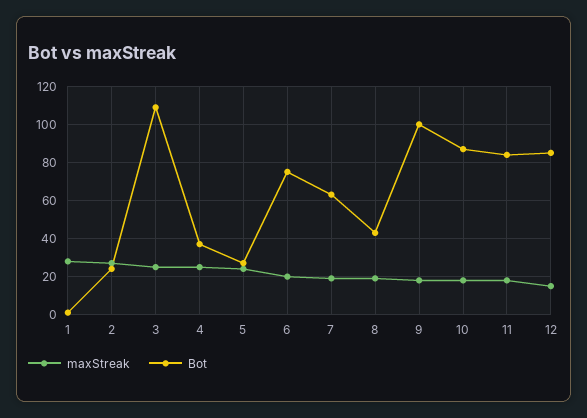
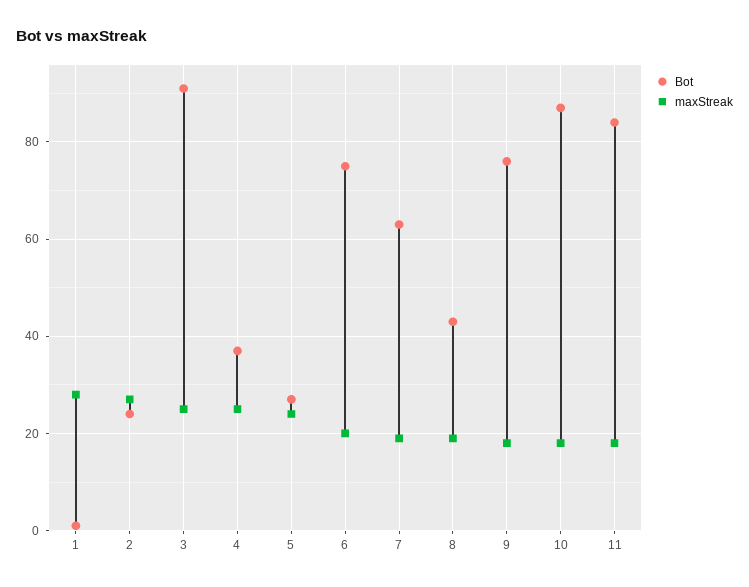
Bot, 3: 110 -> 90
Bot, 9: 100 -> 75
maxStreak, 12: 15 -> none
Bot, 12: 85 -> none

